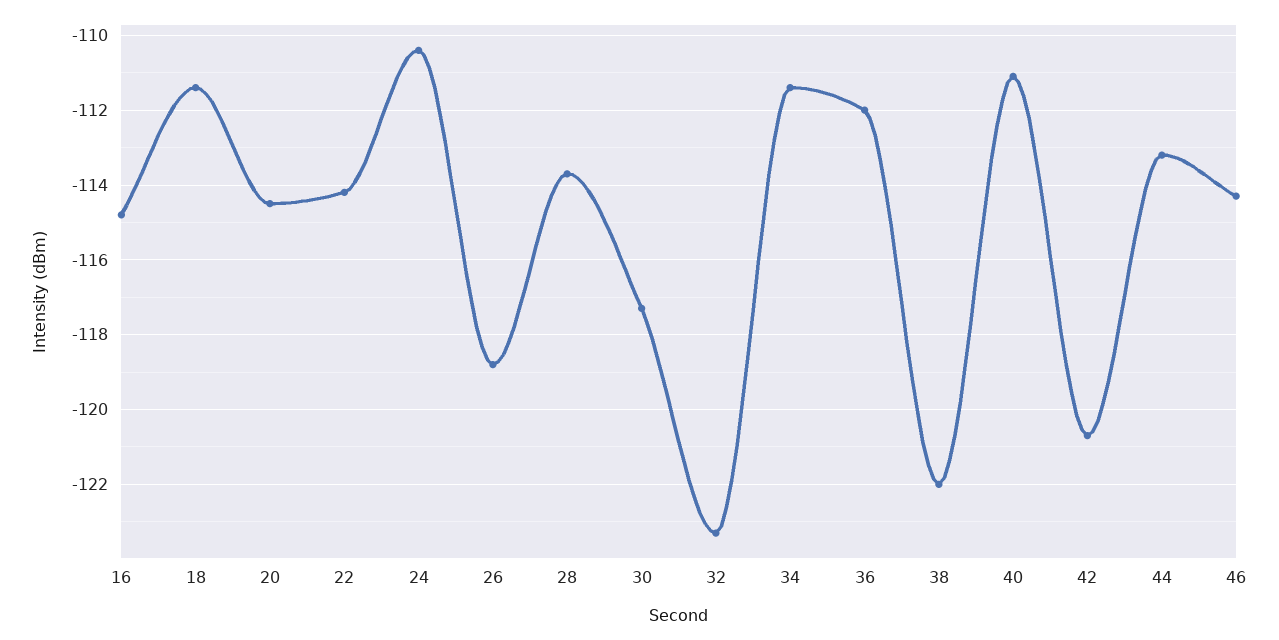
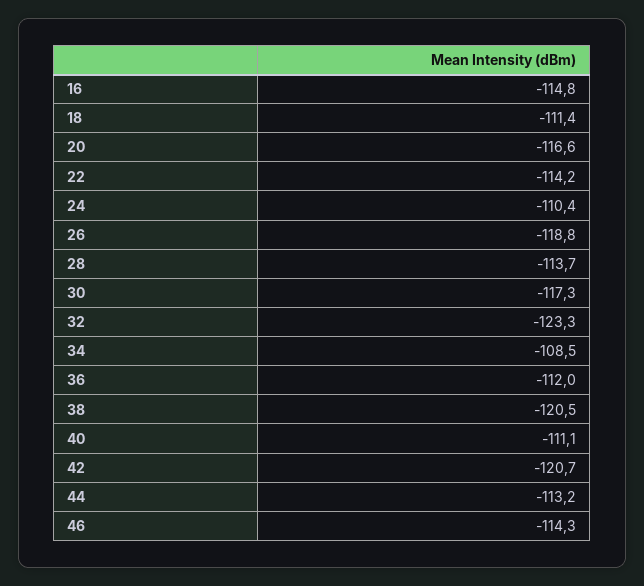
20: -114.5 -> -116.6
34: -111.5 -> -108.5
38: -122 -> -120.5

